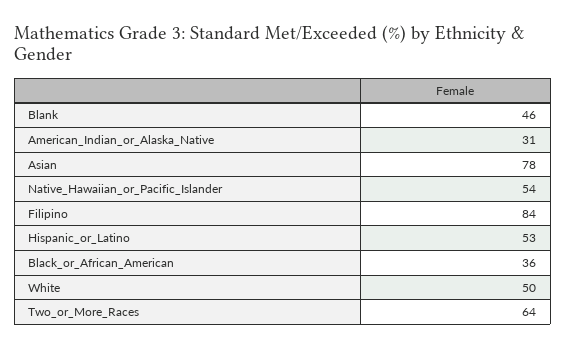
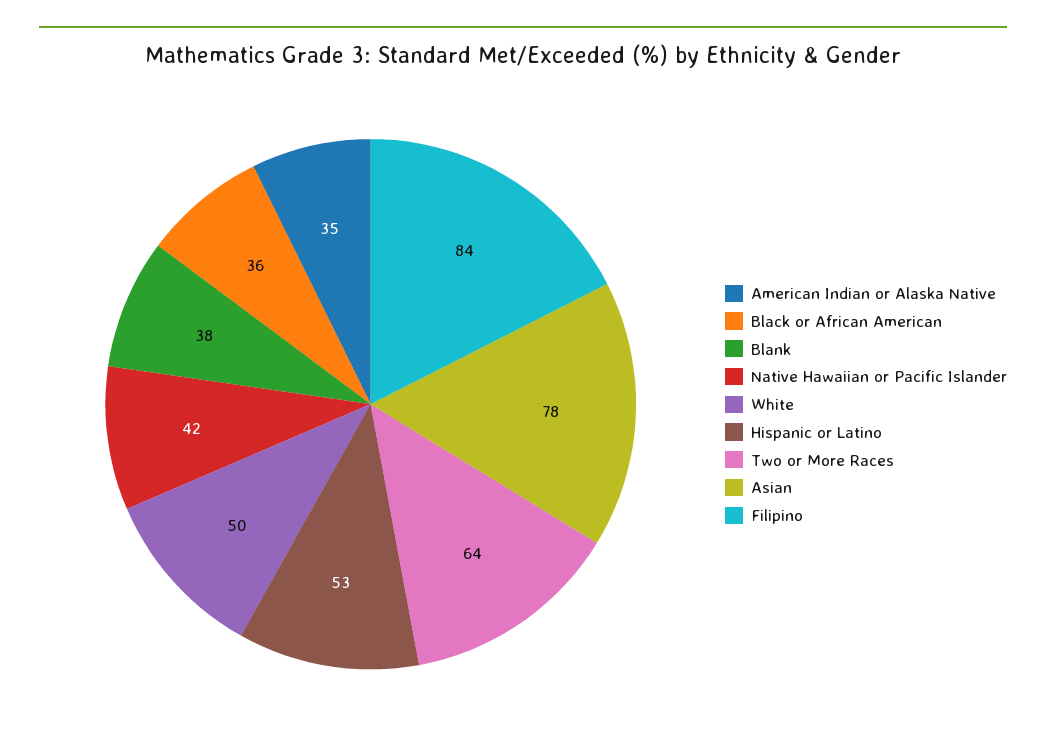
Blank: 46 -> 38
American_Indian_or_Alaska_Native: 31 -> 35
Native_Hawaiian_or_Pacific_Islander: 54 -> 42

